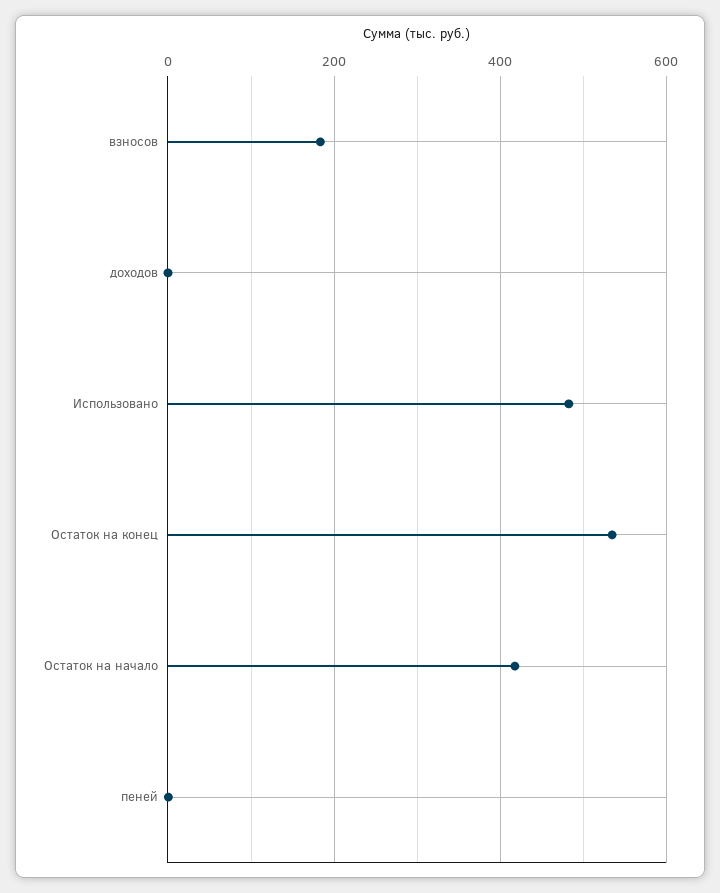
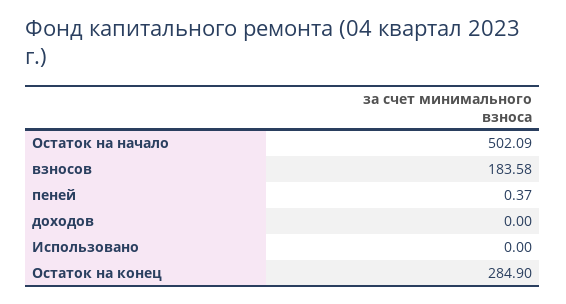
Использовано: 480 -> 0
Остаток на конец: 540 -> 284.9
Остаток на начало: 420 -> 502.09

